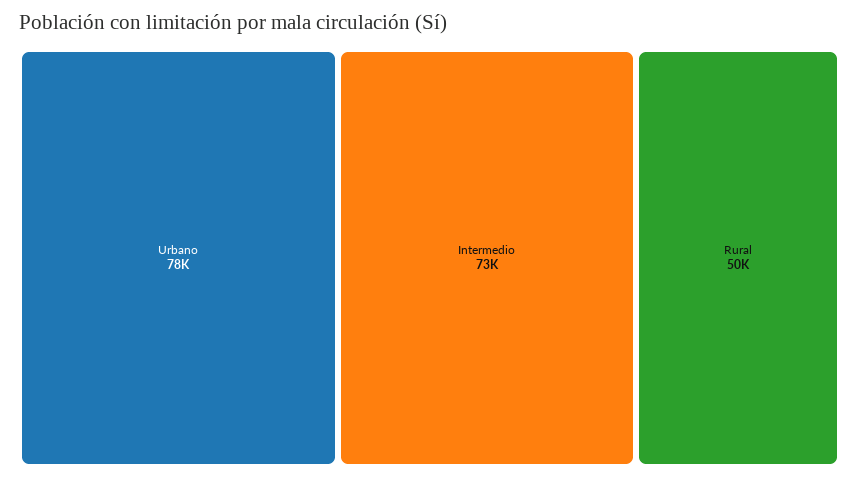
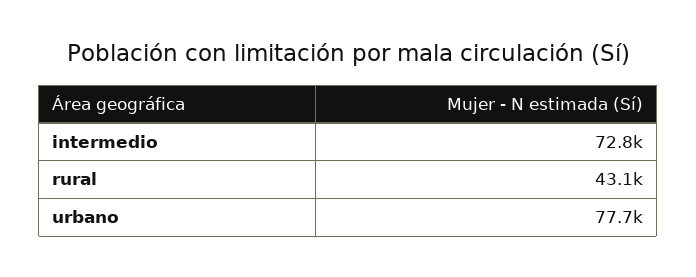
Rural: 50000 -> 43100

